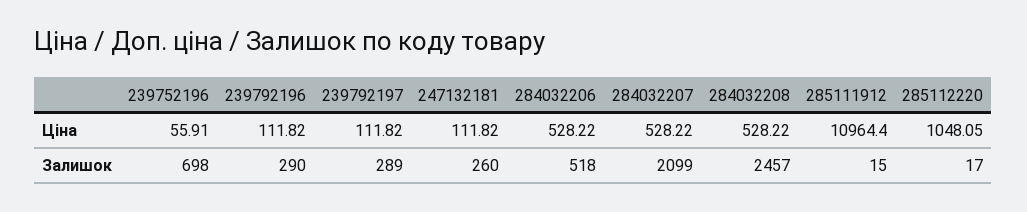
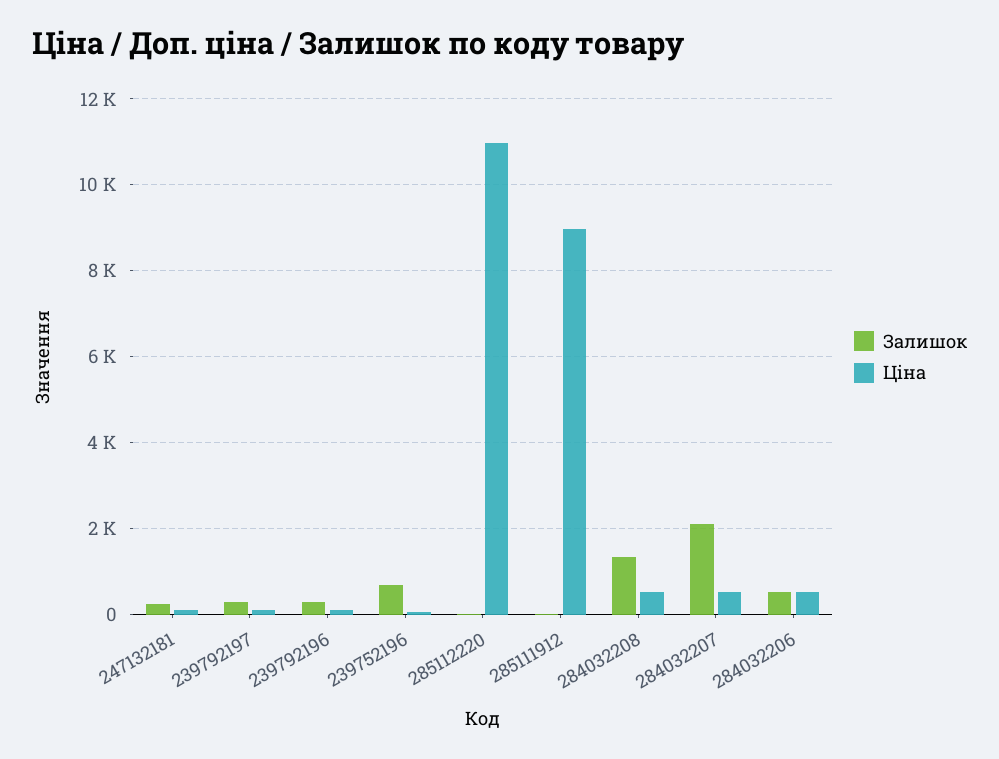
Ціна, 285111912: 10964.4 -> 9000
Ціна, 285112220: 1048.05 -> 11000
Залишок, 284032208: 2457 -> 1400

